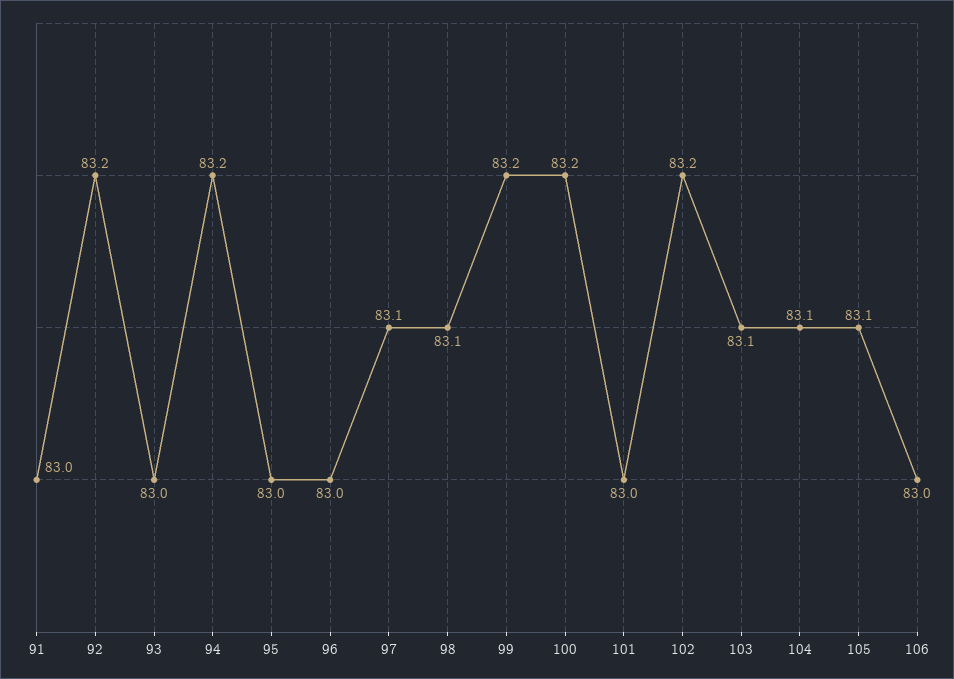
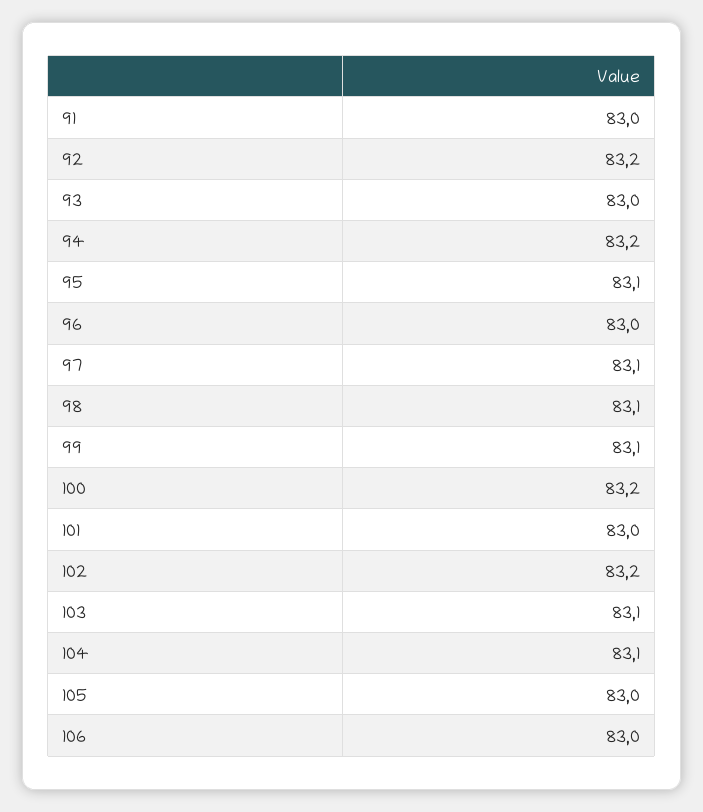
95: 83 -> 83.1
99: 83.2 -> 83.1
105: 83.1 -> 83

